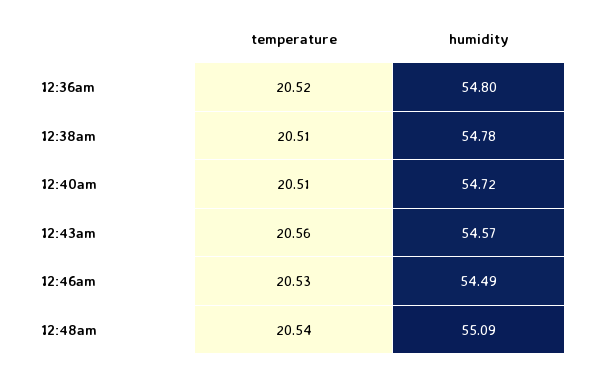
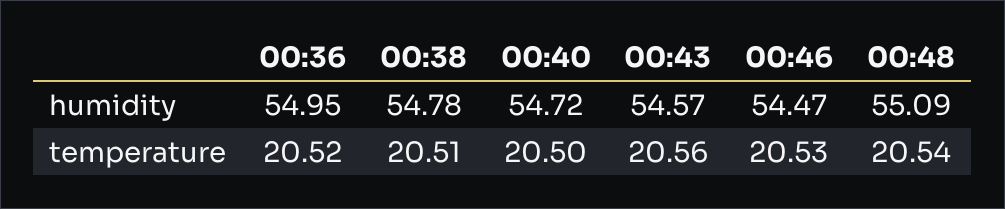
humidity, 12:36am: 54.8 -> 54.95
temperature, 12:40am: 20.51 -> 20.5
humidity, 12:46am: 54.49 -> 54.47

